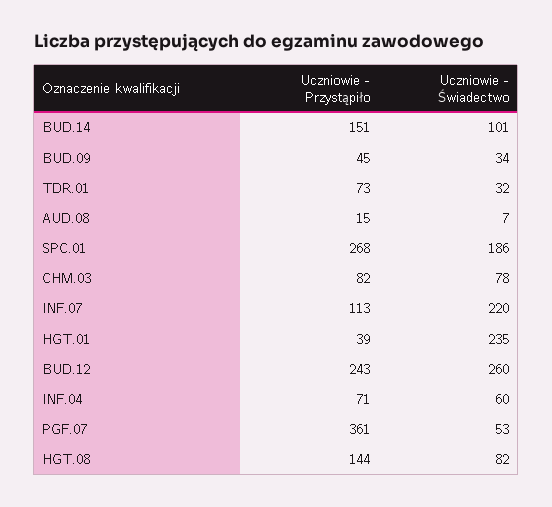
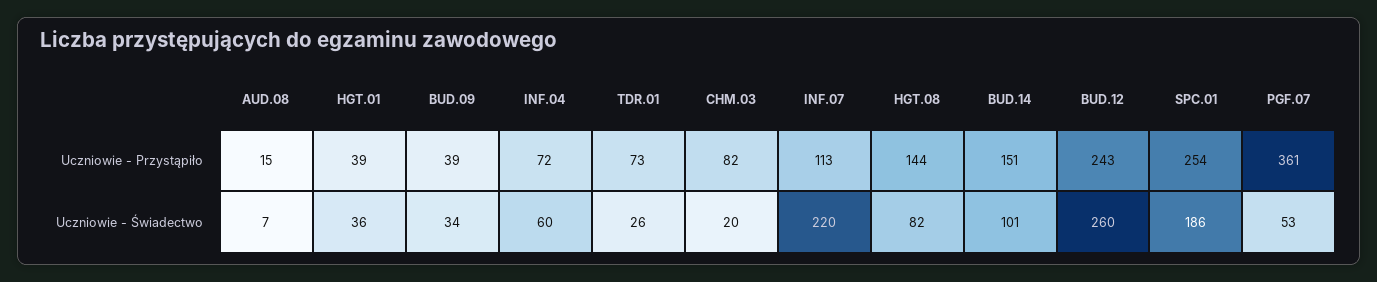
Uczniowie - Przystąpiło, BUD.09: 45 -> 39
Uczniowie - Świadectwo, TDR.01: 32 -> 26
Uczniowie - Przystąpiło, SPC.01: 268 -> 254
Uczniowie - Świadectwo, CHM.03: 78 -> 20
Uczniowie - Świadectwo, HGT.01: 235 -> 36
Uczniowie - Przystąpiło, INF.04: 71 -> 72

